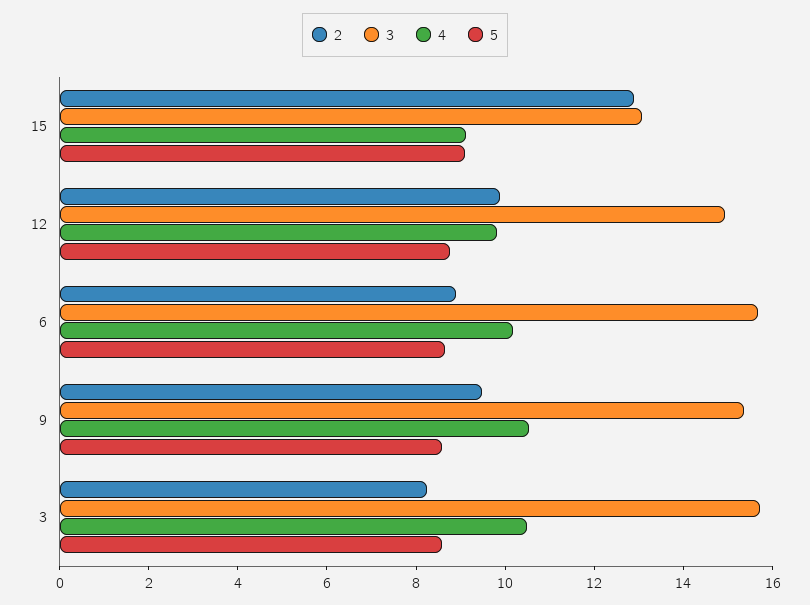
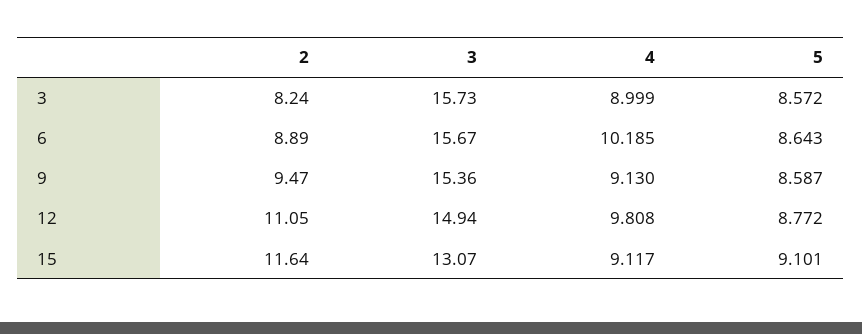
2, 15: 13 -> 11.64
2, 12: 10 -> 11.05
4, 9: 10.5 -> 9.13
4, 3: 10.5 -> 8.999

